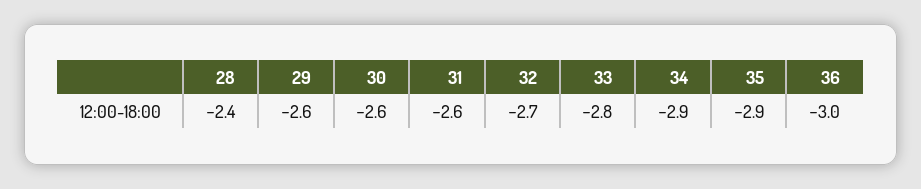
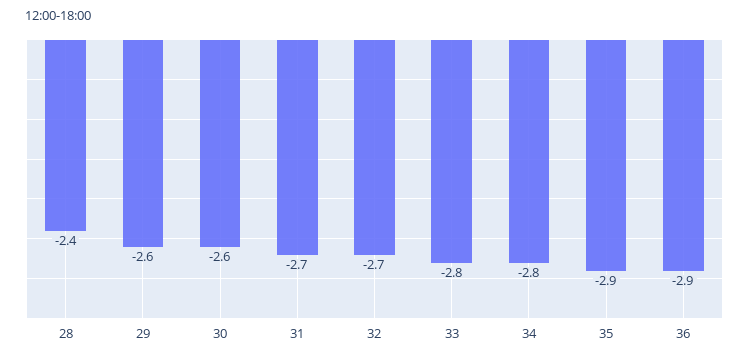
31: -2.6 -> -2.7
34: -2.9 -> -2.8
36: -3 -> -2.9

